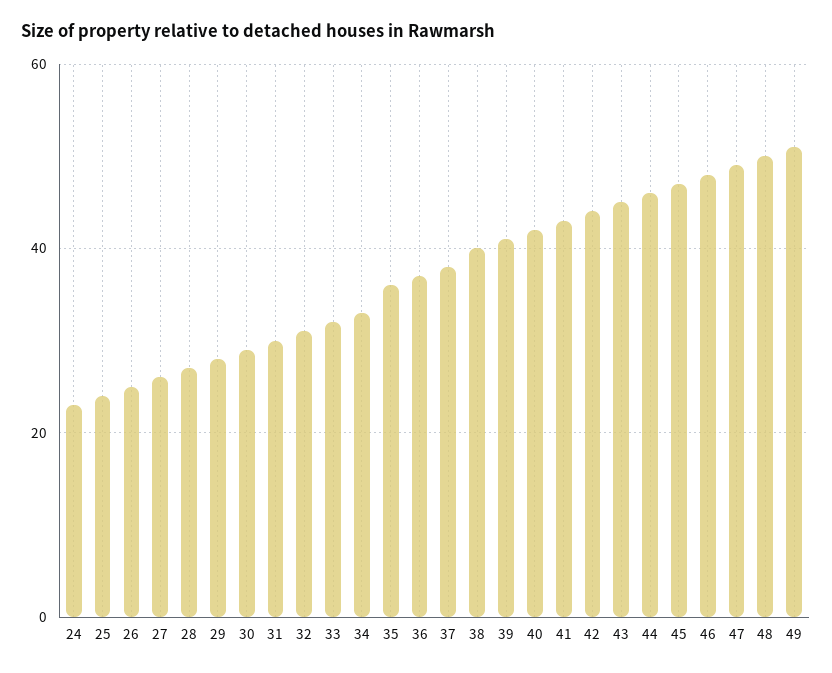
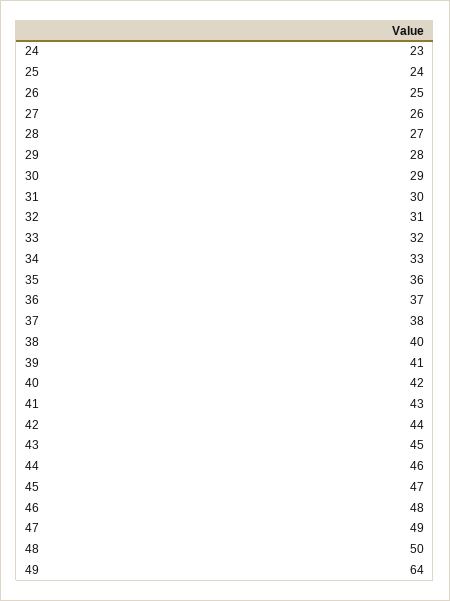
49: 50 -> 64

